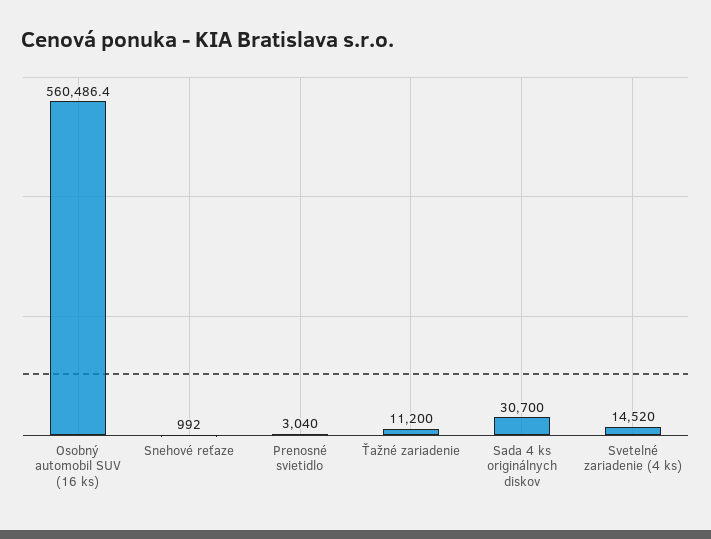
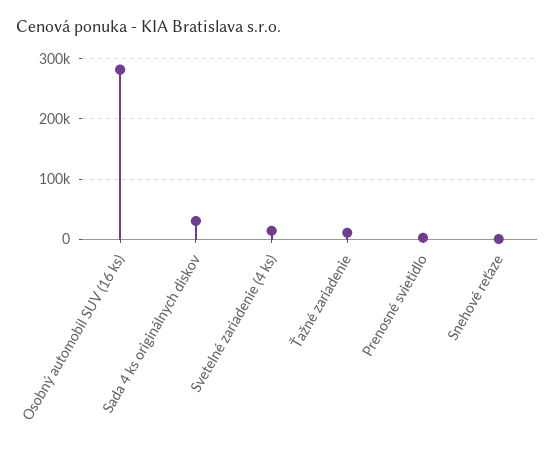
Osobný automobil SUV (16 ks): 560486.4 -> 280000

